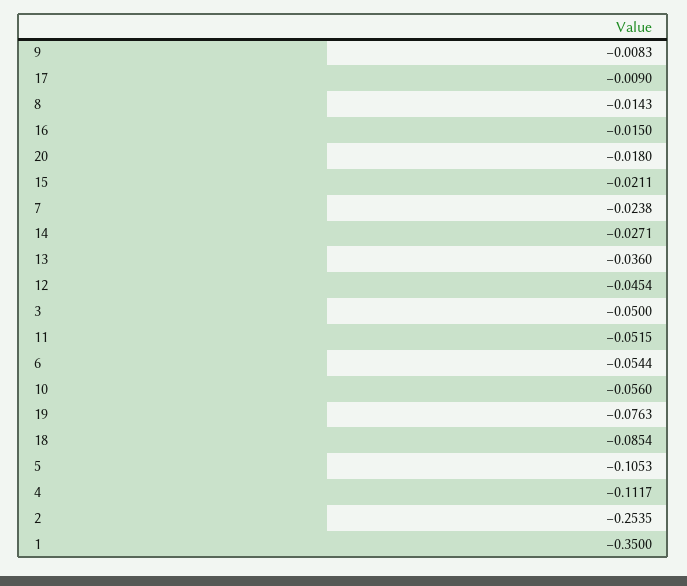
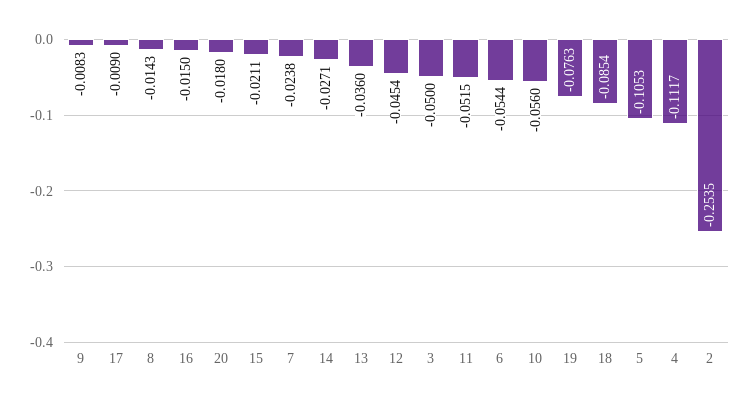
1: -0.35 -> none

